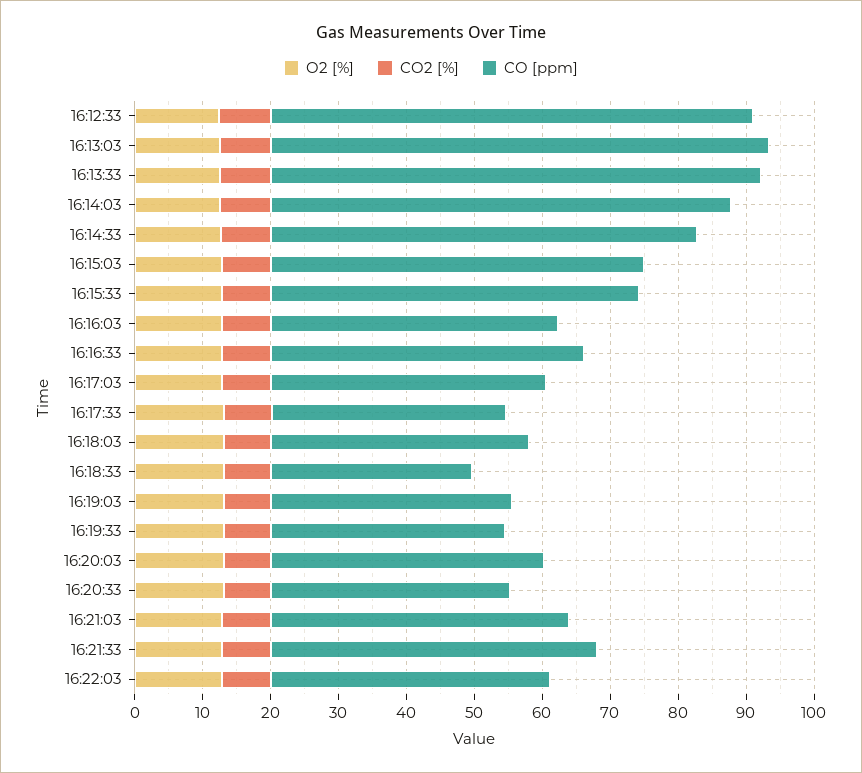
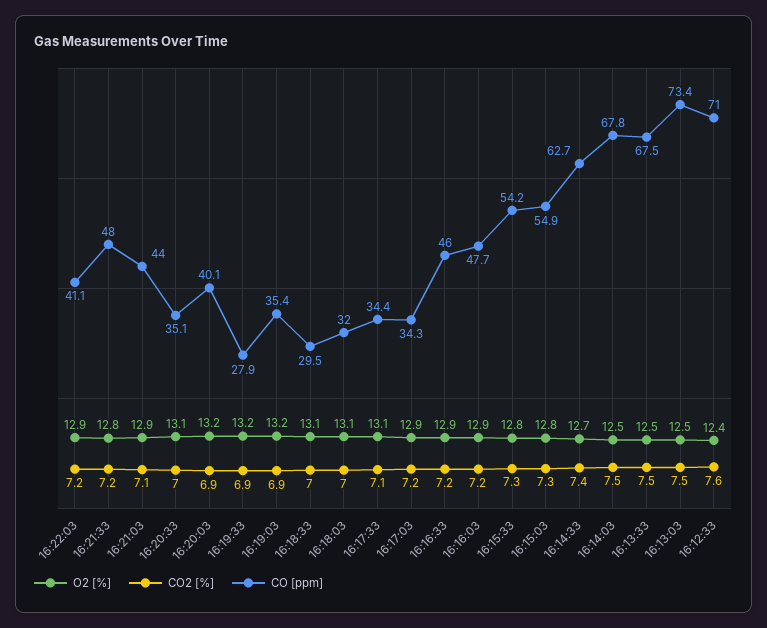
CO [ppm], 16:13:33: 72 -> 67.5
CO [ppm], 16:16:03: 42 -> 47.7
CO [ppm], 16:17:03: 40 -> 34.3
CO [ppm], 16:18:03: 38 -> 32
CO [ppm], 16:19:33: 34 -> 27.9

